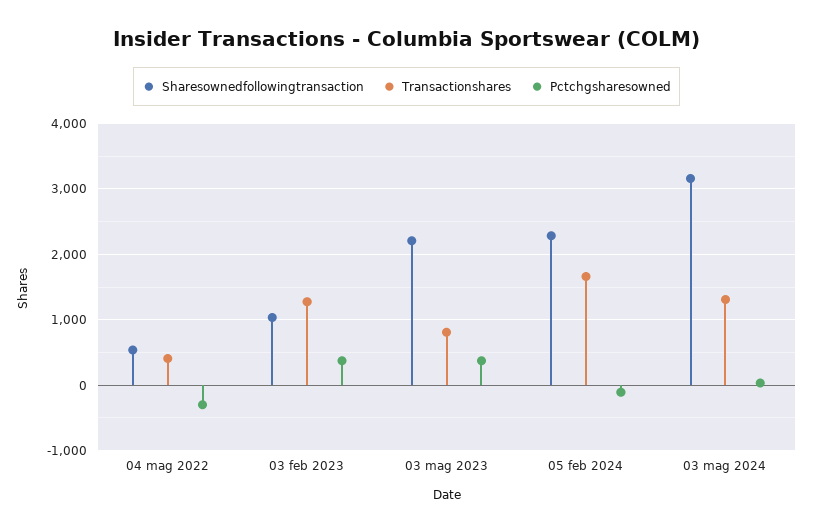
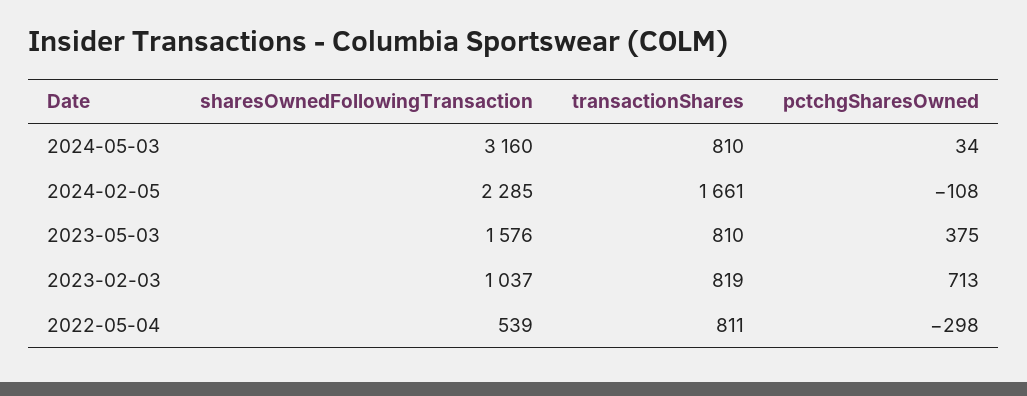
Transactionshares, 04 mag 2022: 400 -> 811
Transactionshares, 03 feb 2023: 1300 -> 819
Pctchgsharesowned, 03 feb 2023: 400 -> 713
Sharesownedfollowingtransaction, 03 mag 2023: 2200 -> 1576
Transactionshares, 03 mag 2024: 1300 -> 810

